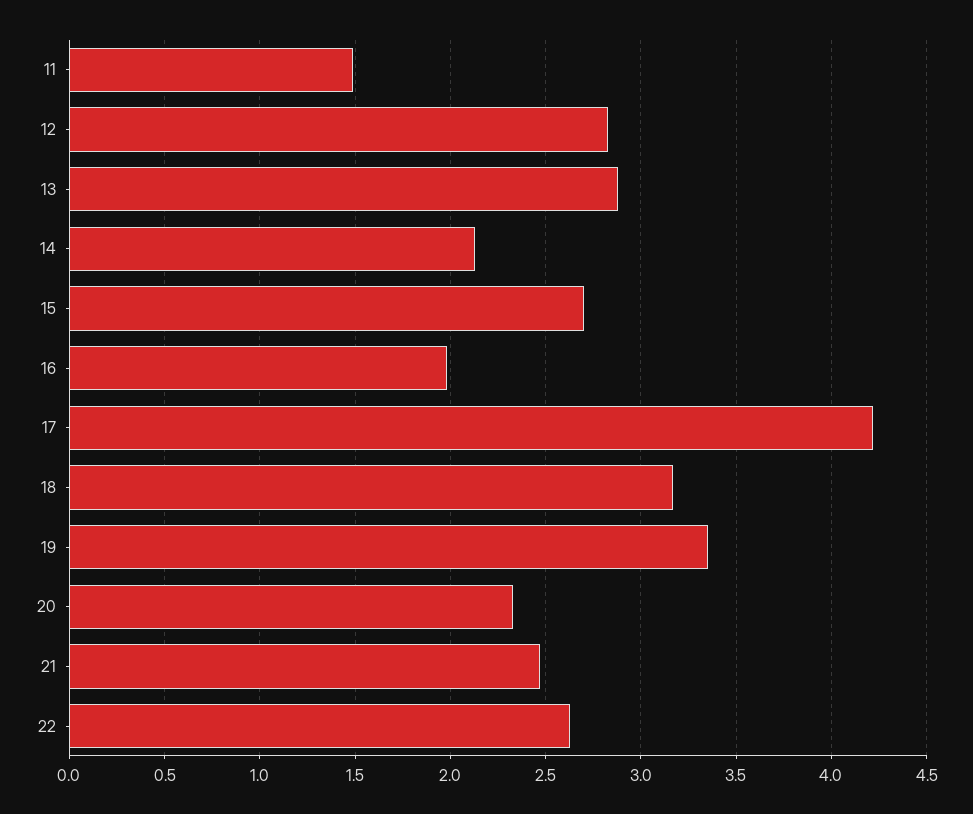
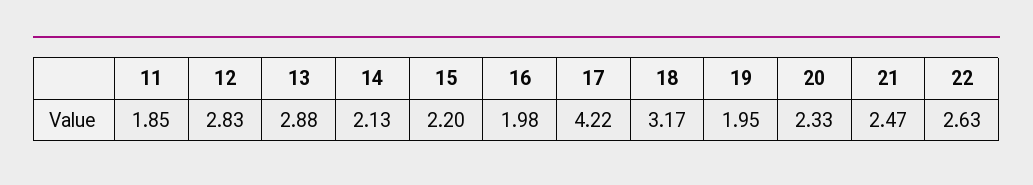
11: 1.5 -> 1.85
15: 2.7 -> 2.2
19: 3.35 -> 1.95

